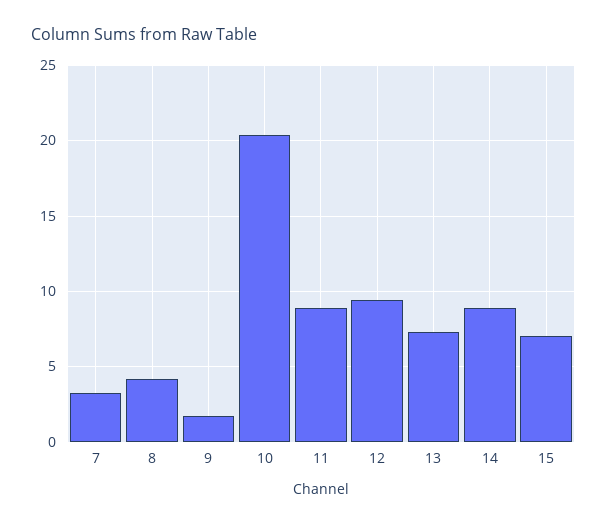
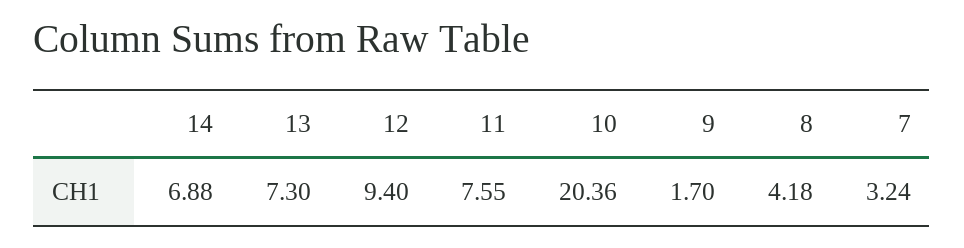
11: 9 -> 7.55
14: 9 -> 6.88
15: 7 -> none

